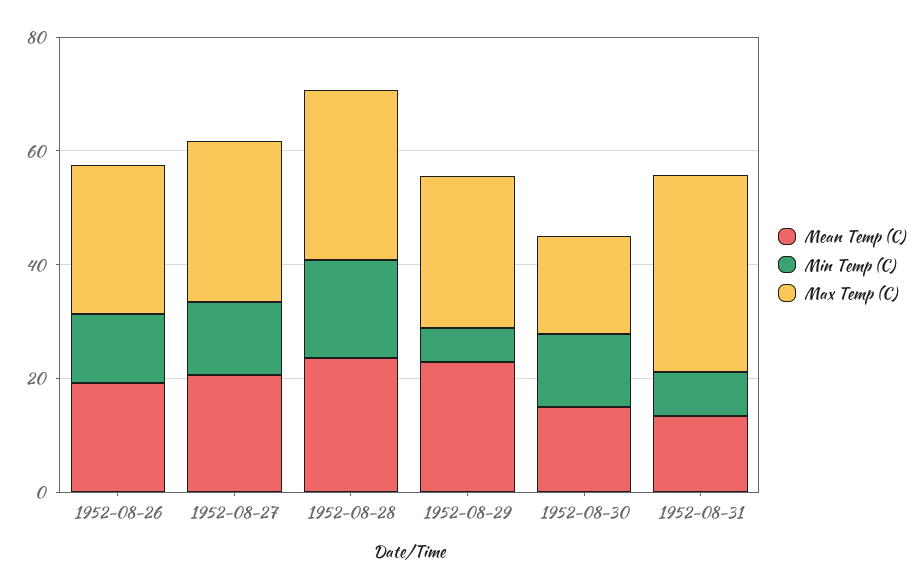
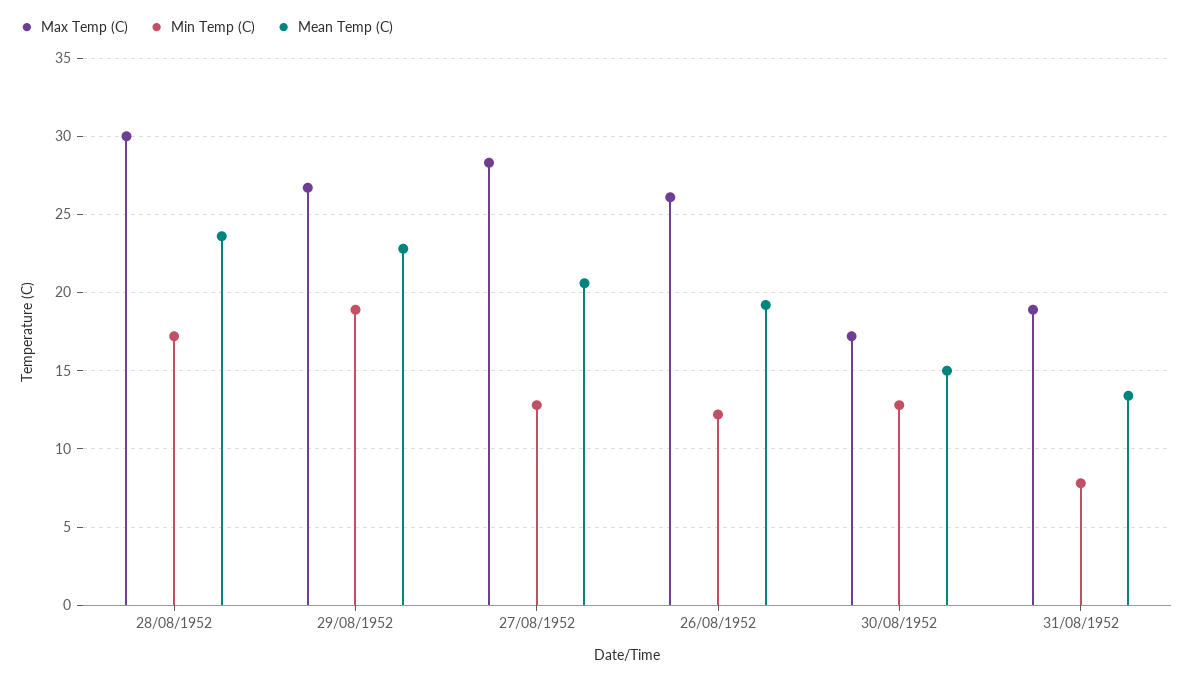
Min Temp (C), 1952-08-29: 5 -> 19
Max Temp (C), 1952-08-31: 35 -> 19

